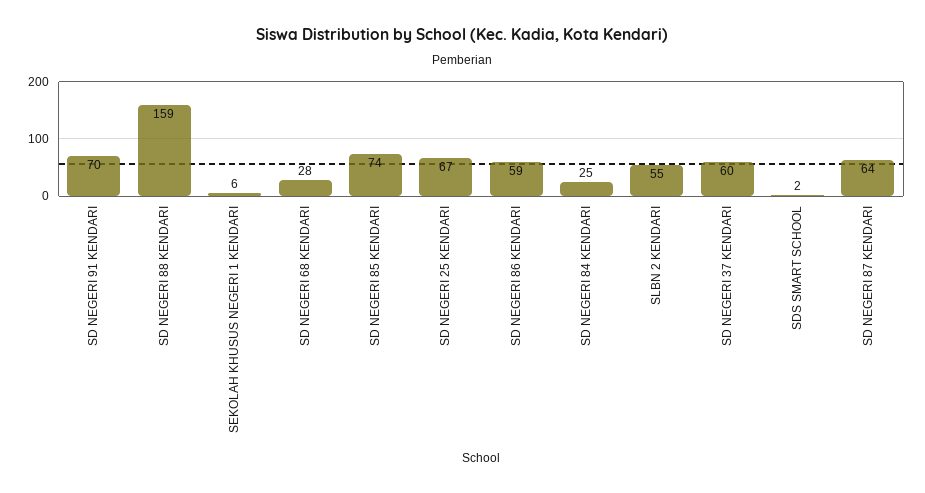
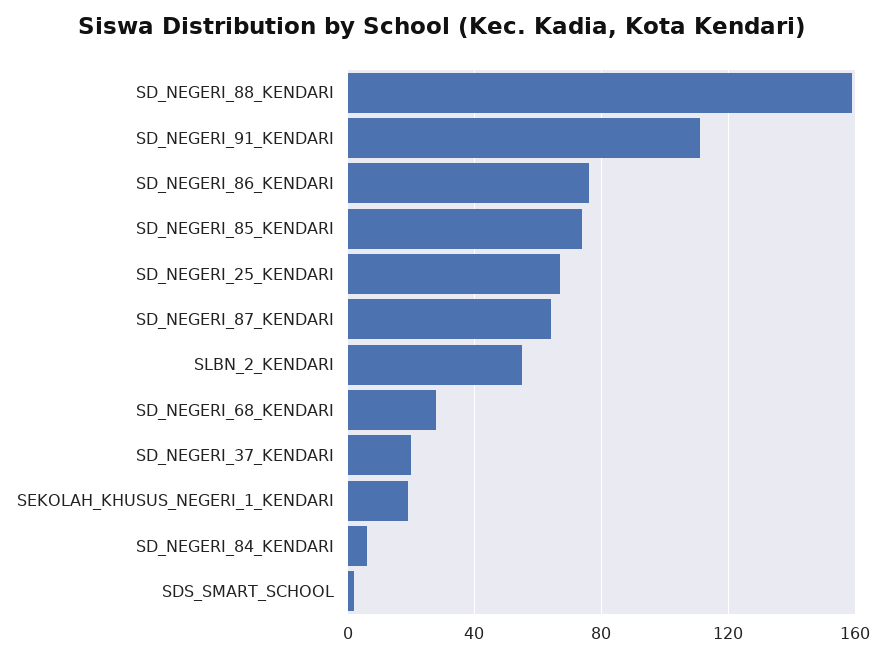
SD NEGERI 91 KENDARI: 70 -> 110
SEKOLAH KHUSUS NEGERI 1 KENDARI: 6 -> 20
SD NEGERI 86 KENDARI: 59 -> 75
SD NEGERI 84 KENDARI: 25 -> 5
SD NEGERI 37 KENDARI: 60 -> 20

